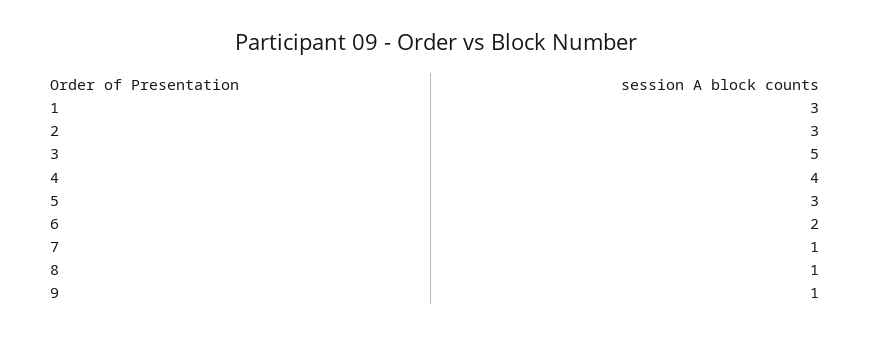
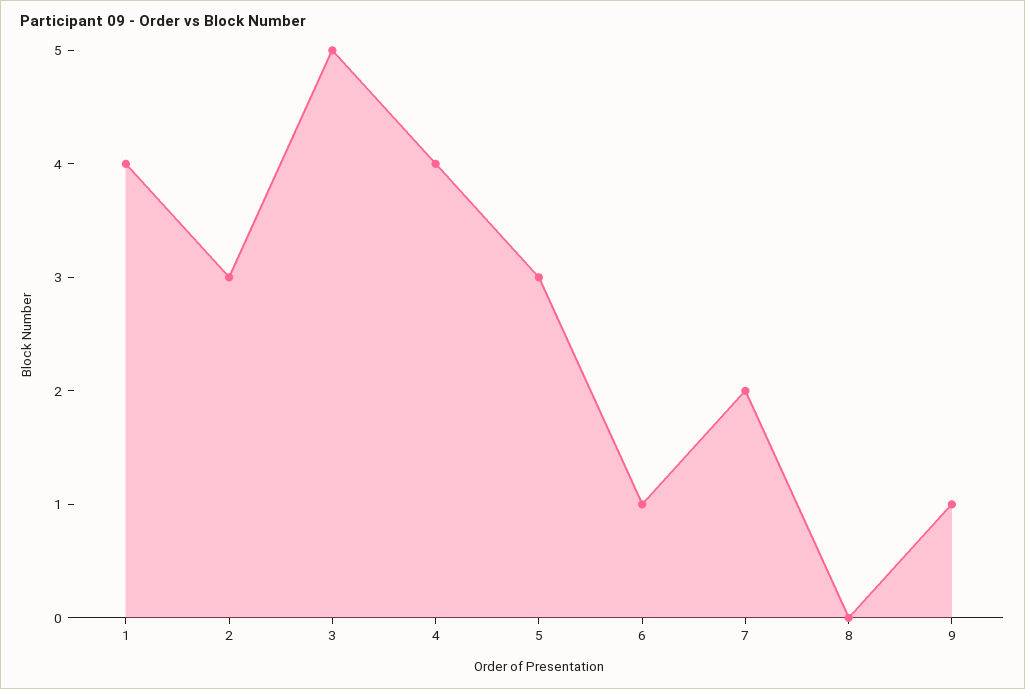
1: 3 -> 4
6: 2 -> 1
7: 1 -> 2
8: 1 -> 0

